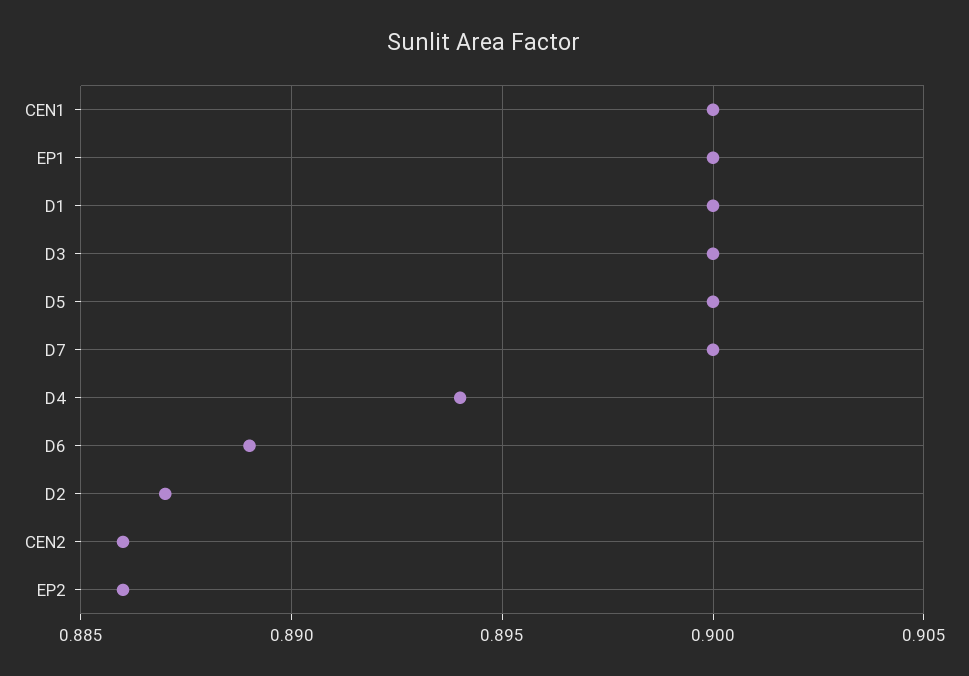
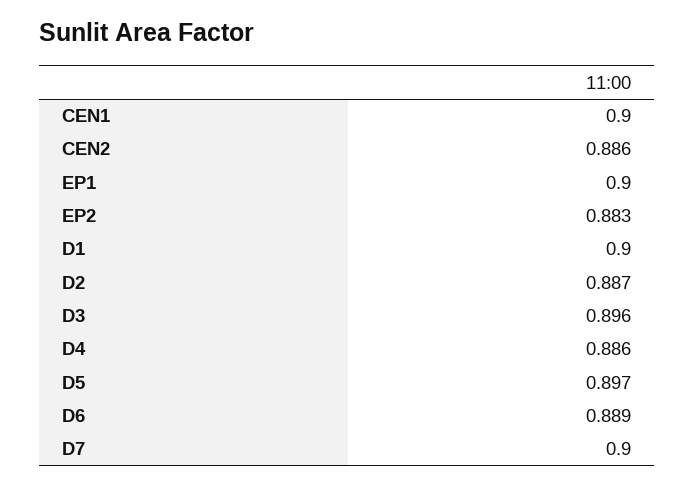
D3: 0.9 -> 0.896
D5: 0.9 -> 0.897
D4: 0.894 -> 0.886
EP2: 0.886 -> 0.883

